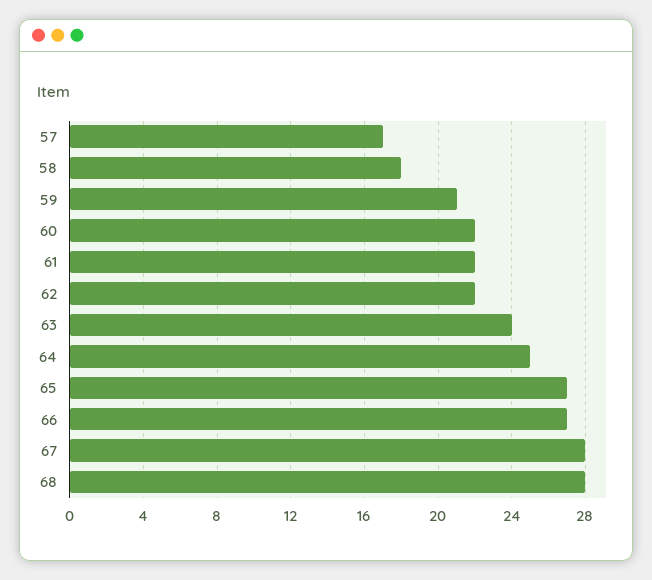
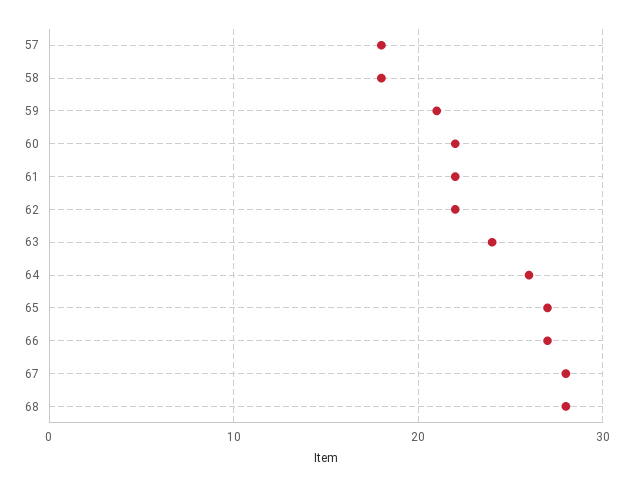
57: 17 -> 18
64: 25 -> 26

